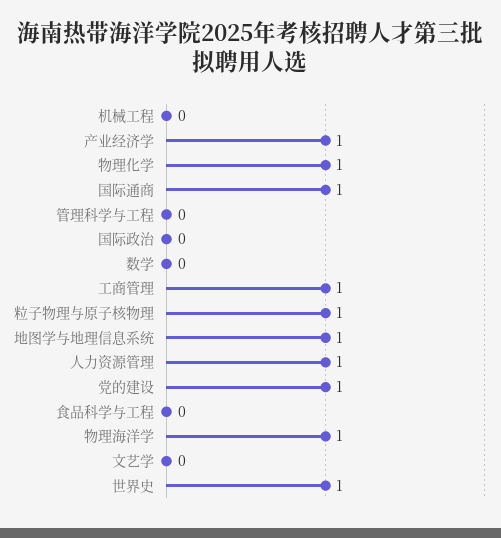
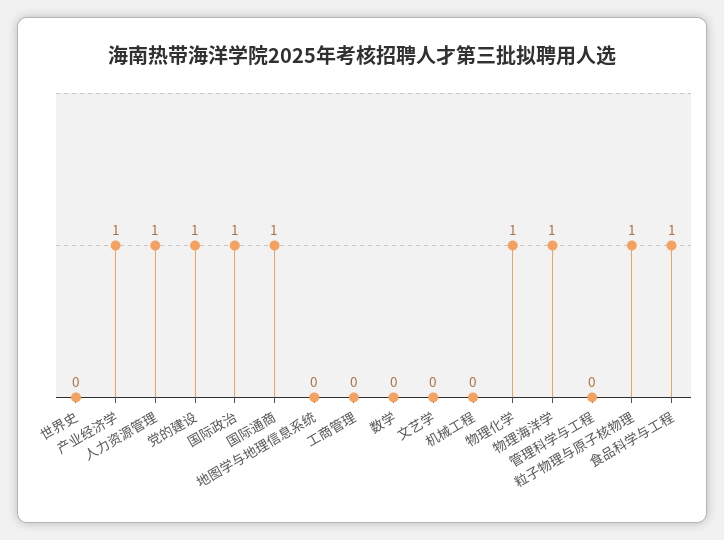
国际政治: 0 -> 1
工商管理: 1 -> 0
地图学与地理信息系统: 1 -> 0
食品科学与工程: 0 -> 1
世界史: 1 -> 0

